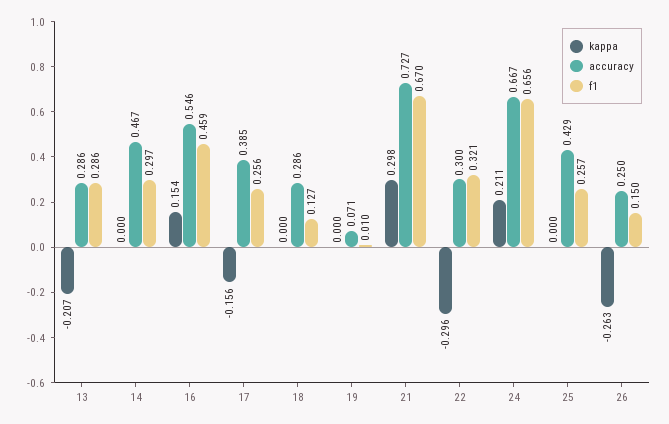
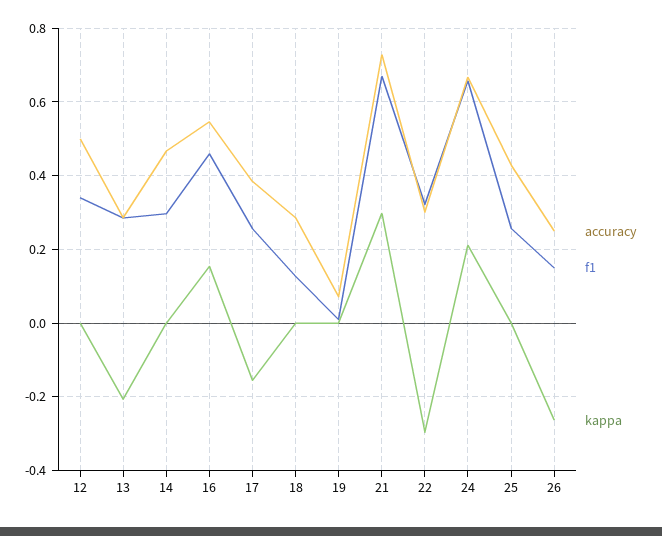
accuracy, 12: none -> 0.5
f1, 12: none -> 0.34
kappa, 12: none -> 0

